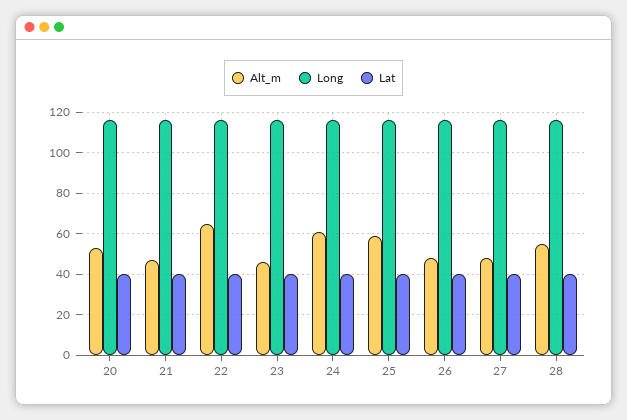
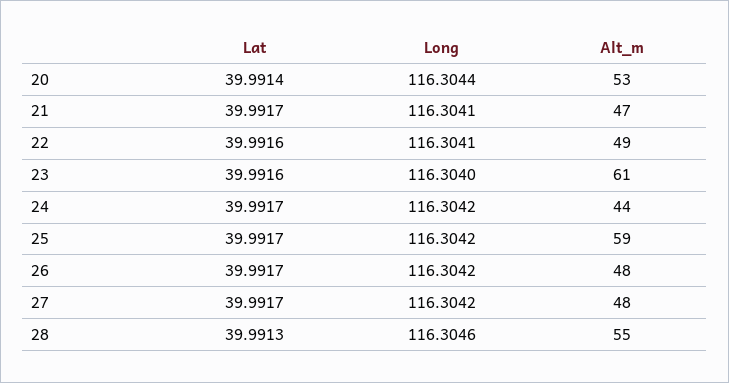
Alt_m, 22: 65 -> 49
Alt_m, 23: 45 -> 61
Alt_m, 24: 60 -> 44

